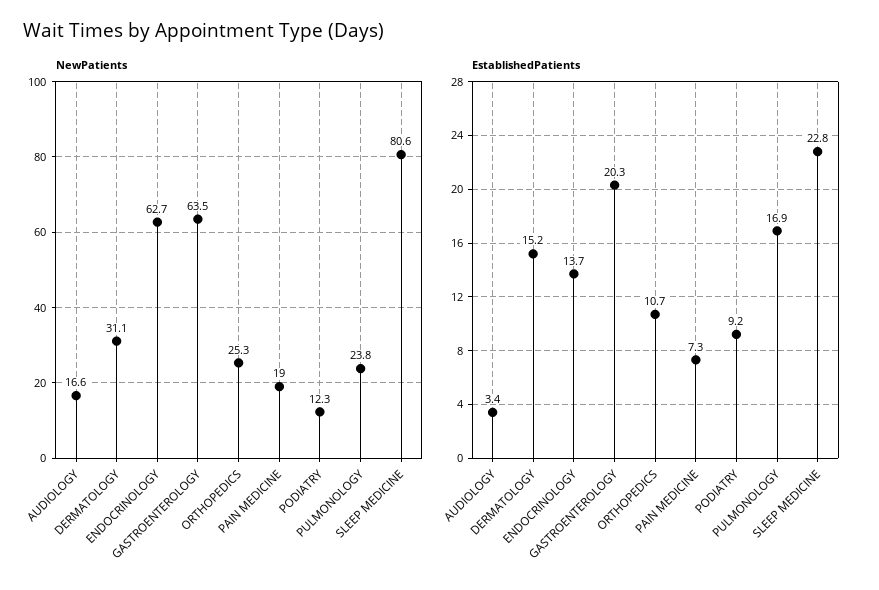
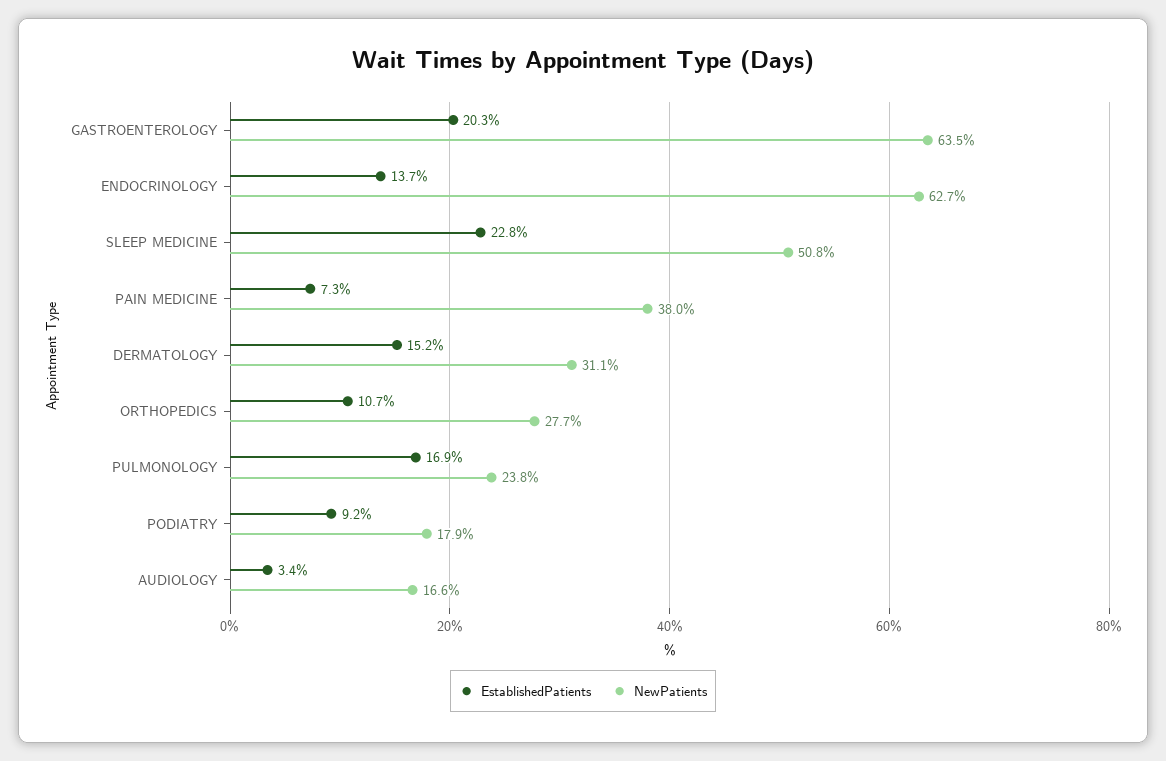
NewPatients, ORTHOPEDICS: 25.3 -> 27.7
NewPatients, PAIN MEDICINE: 19 -> 38
NewPatients, PODIATRY: 12.3 -> 17.9
NewPatients, SLEEP MEDICINE: 80.6 -> 50.8

